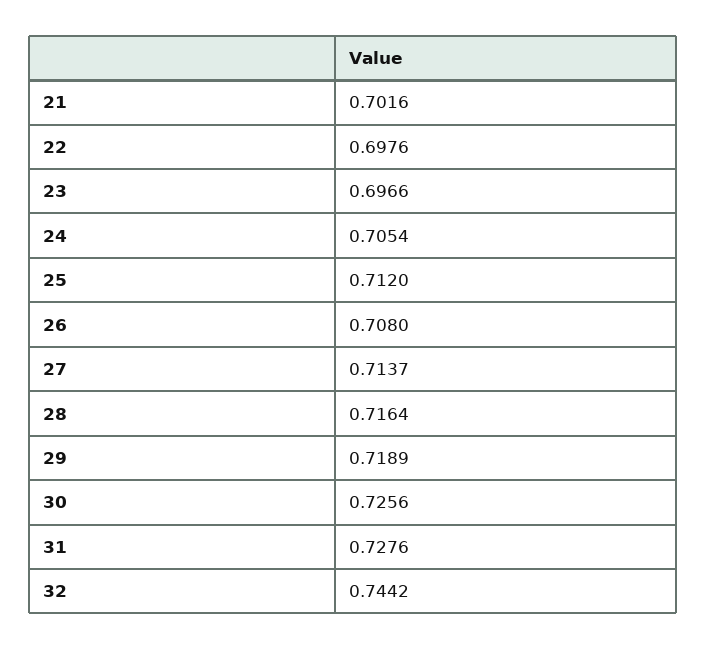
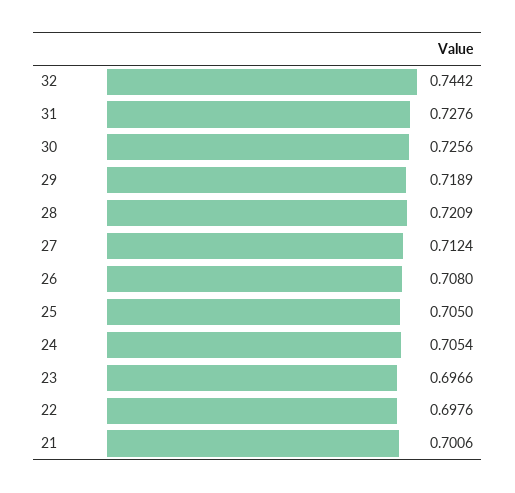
21: 0.7016 -> 0.7006
25: 0.712 -> 0.705
27: 0.7137 -> 0.7124
28: 0.7164 -> 0.7209

